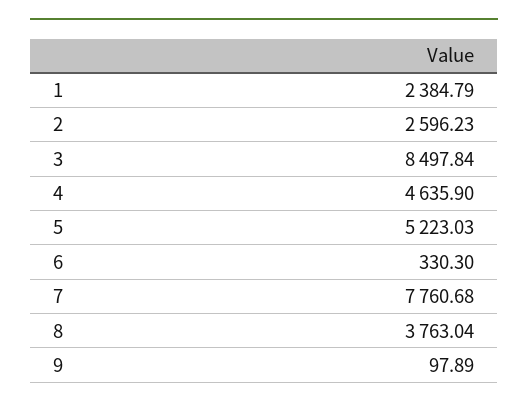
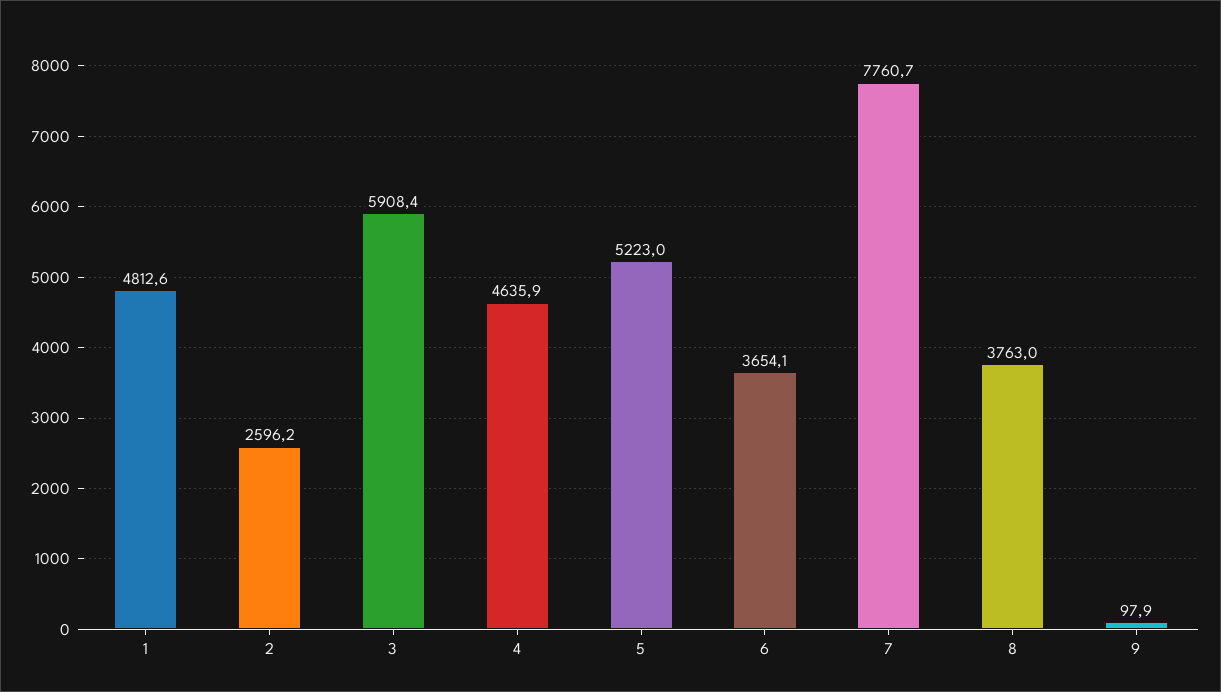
1: 2384.79 -> 4812.6
3: 8497.84 -> 5908.4
6: 330.3 -> 3654.1

